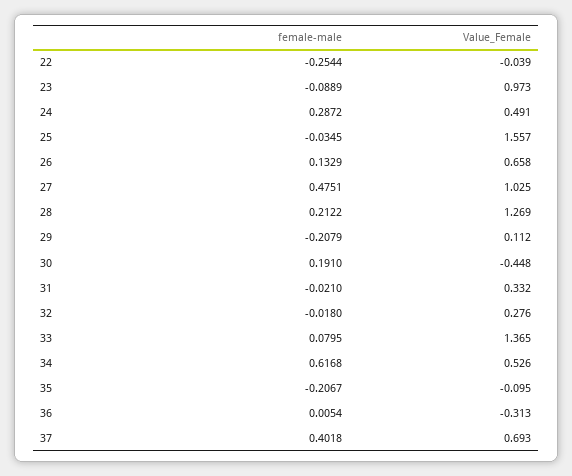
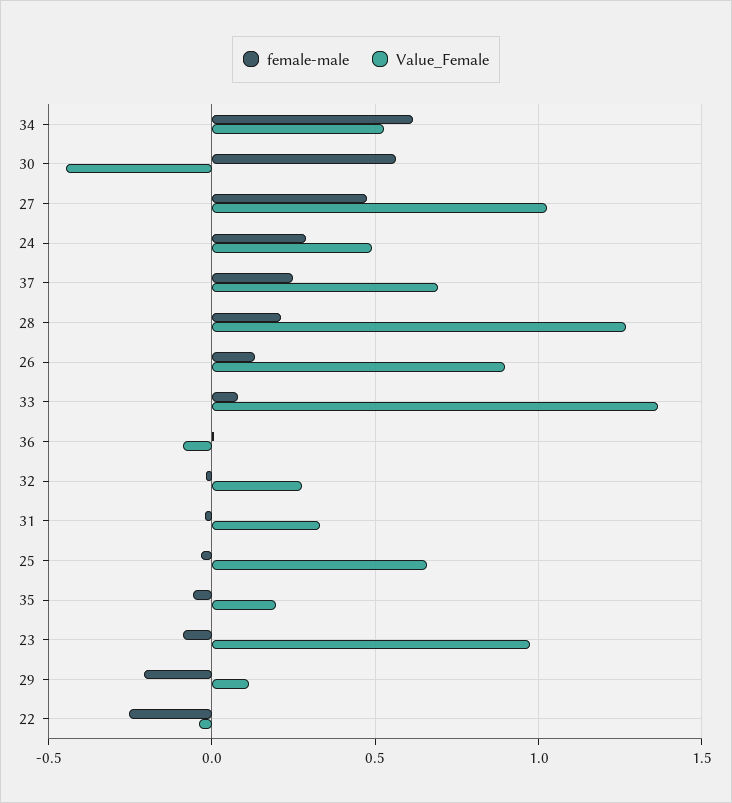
Value_Female, 25: 1.557 -> 0.65
Value_Female, 26: 0.658 -> 0.9
female-male, 30: 0.191 -> 0.55
female-male, 35: -0.2067 -> -0.05
Value_Female, 35: -0.095 -> 0.2
Value_Female, 36: -0.313 -> -0.1
female-male, 37: 0.4018 -> 0.25

